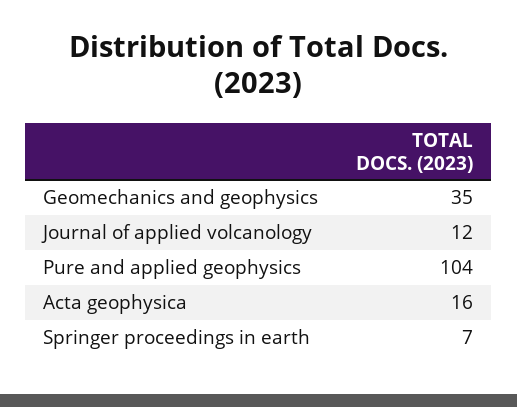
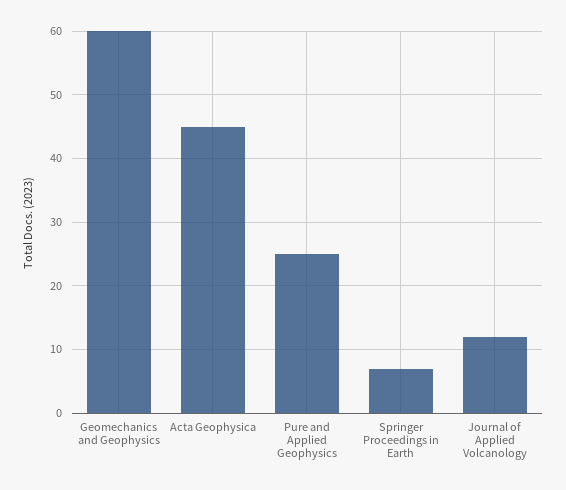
Geomechanics and geophysics: 35 -> 60
Pure and applied geophysics: 104 -> 25
Acta geophysica: 16 -> 45

